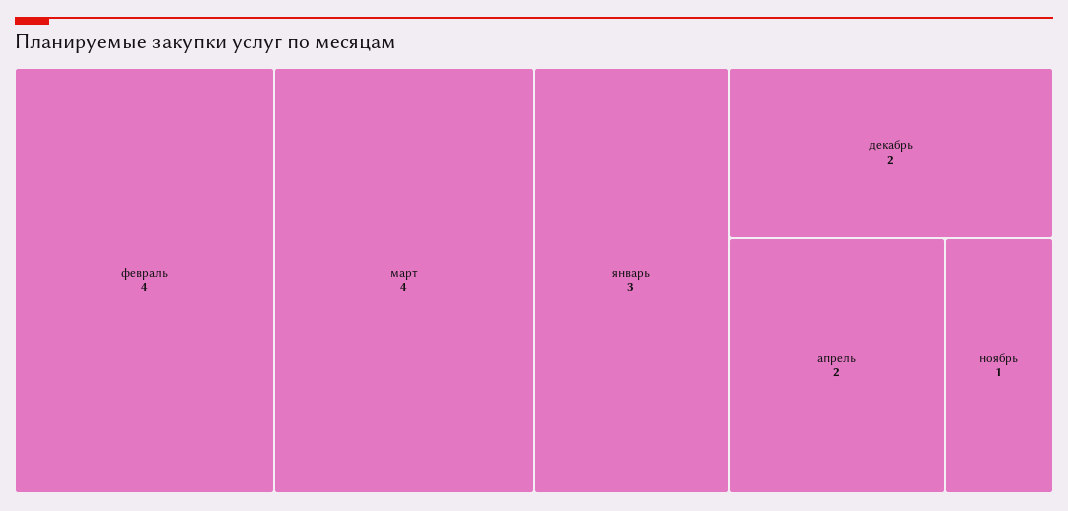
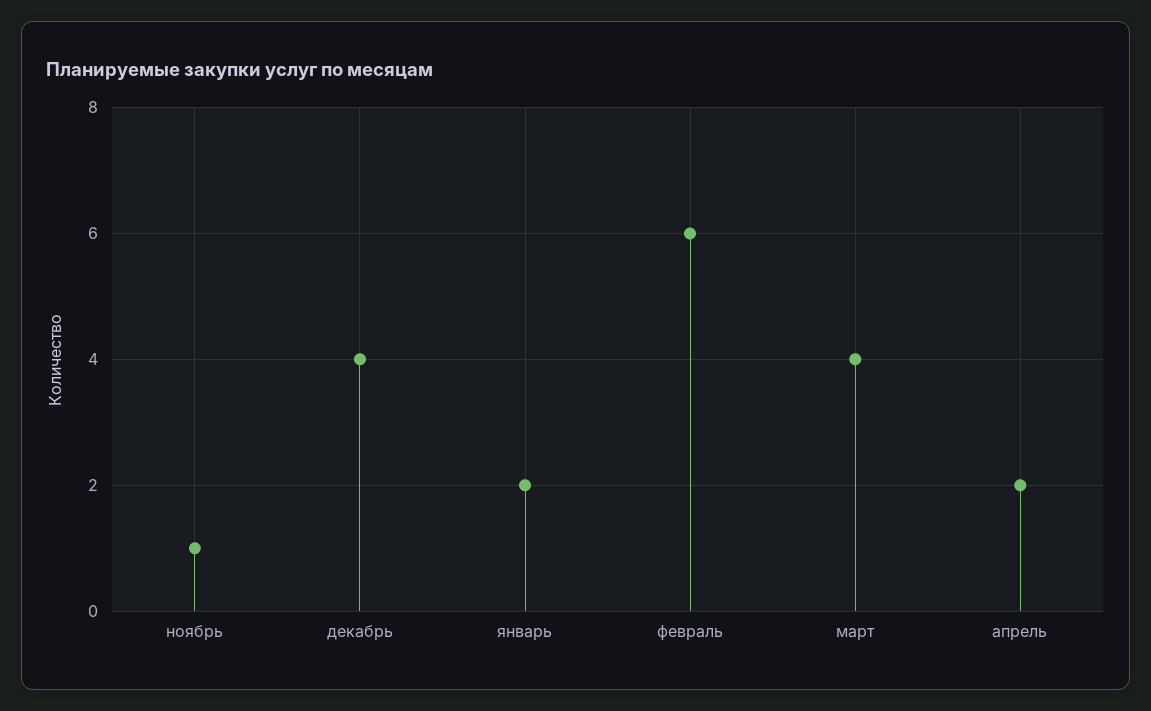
февраль: 4 -> 6
январь: 3 -> 2
декабрь: 2 -> 4

